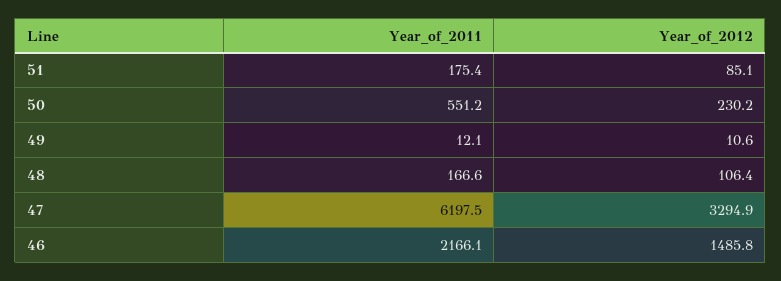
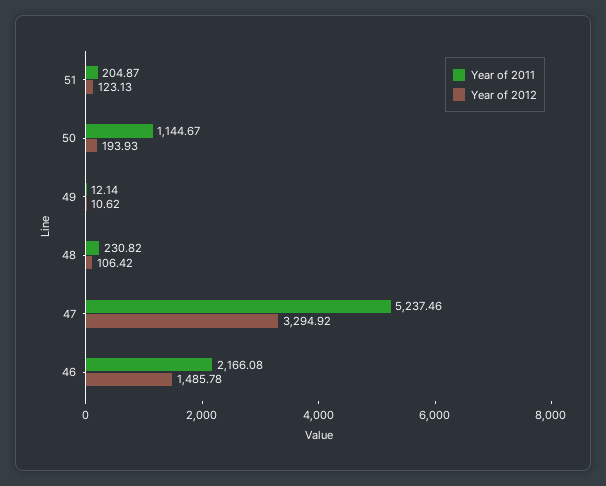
Year_of_2011, 51: 175.4 -> 204.87
Year_of_2012, 51: 85.1 -> 123.13
Year_of_2011, 50: 551.2 -> 1144.67
Year_of_2012, 50: 230.2 -> 193.93
Year_of_2011, 48: 166.6 -> 230.82
Year_of_2011, 47: 6197.5 -> 5237.46

